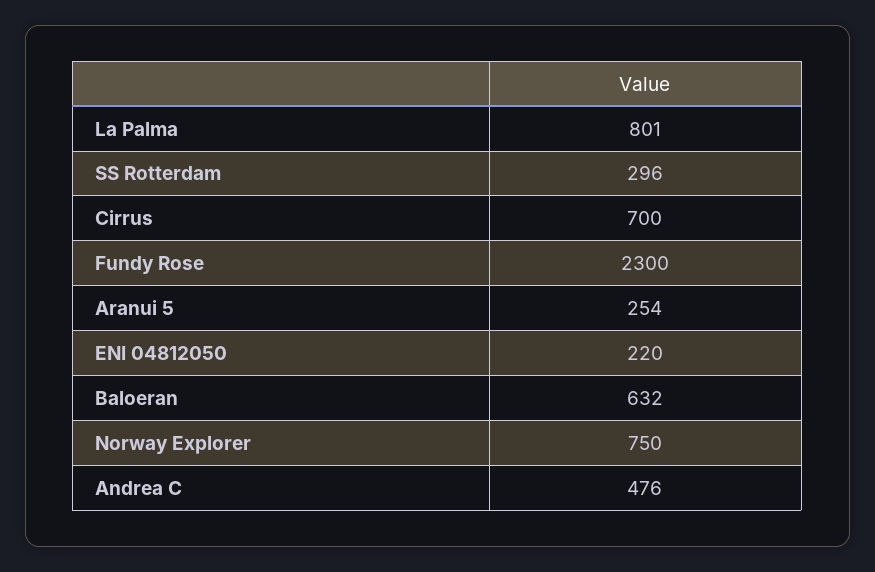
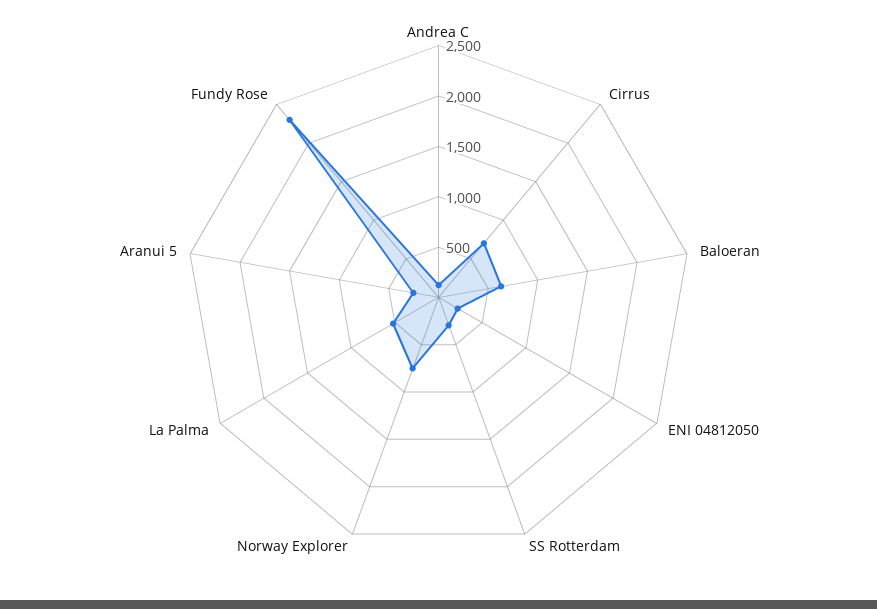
La Palma: 801 -> 500
Andrea C: 476 -> 100

